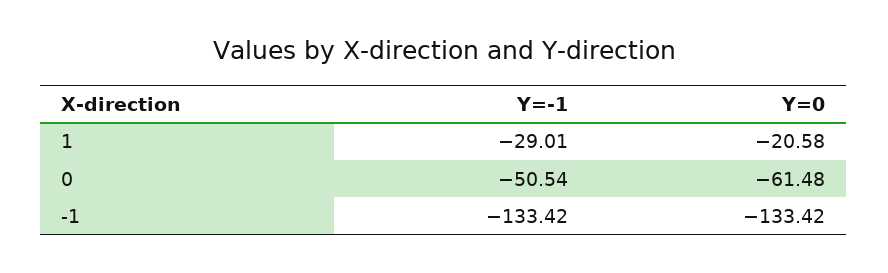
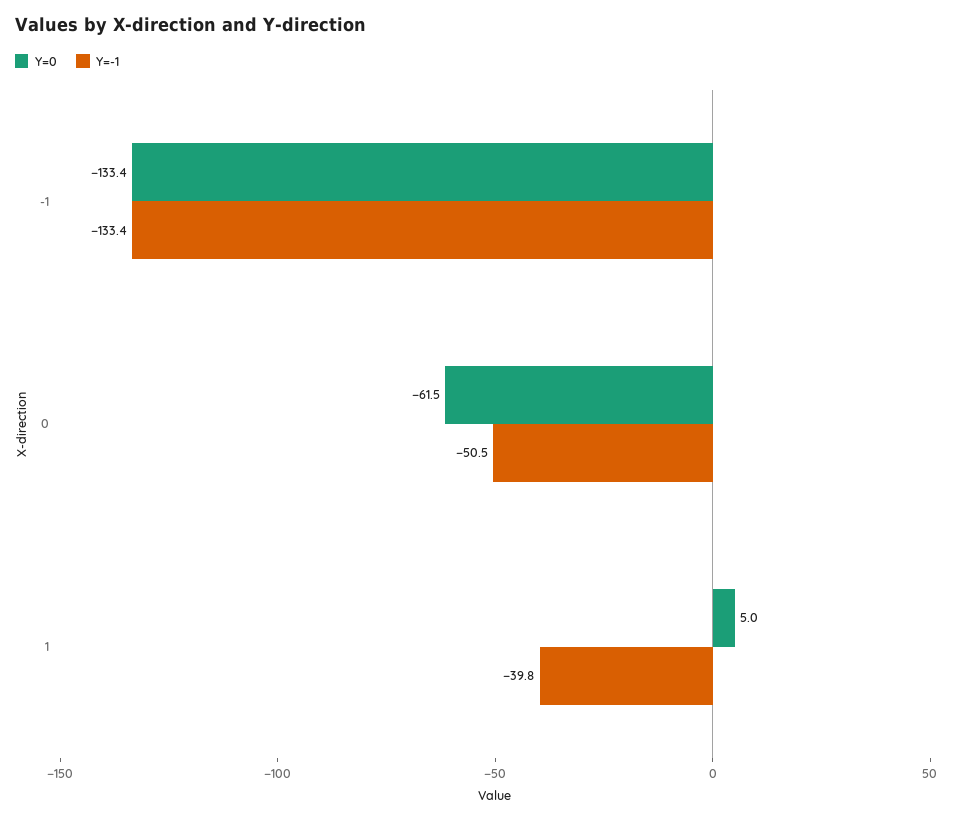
Y=-1, 1: -29.01 -> -39.8
Y=0, 1: -20.58 -> 5

